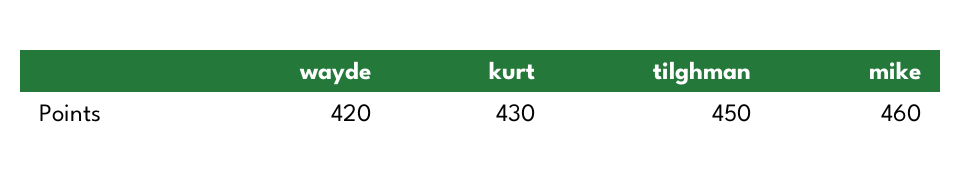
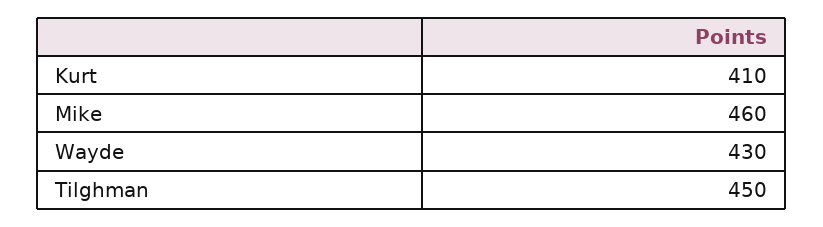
wayde: 420 -> 430
kurt: 430 -> 410

